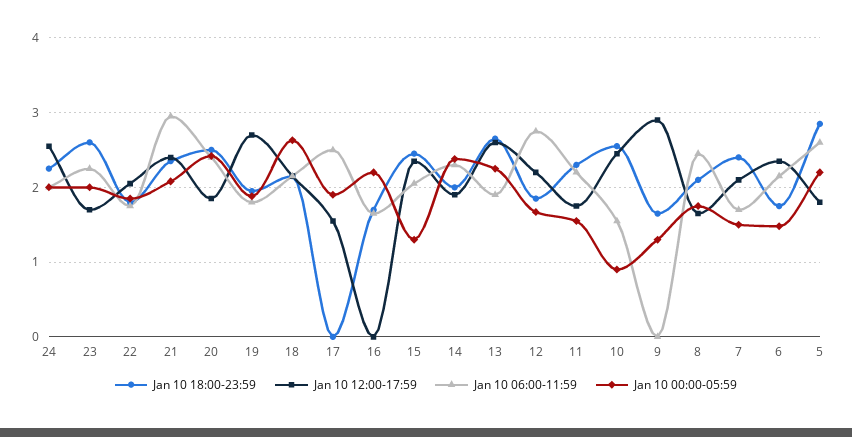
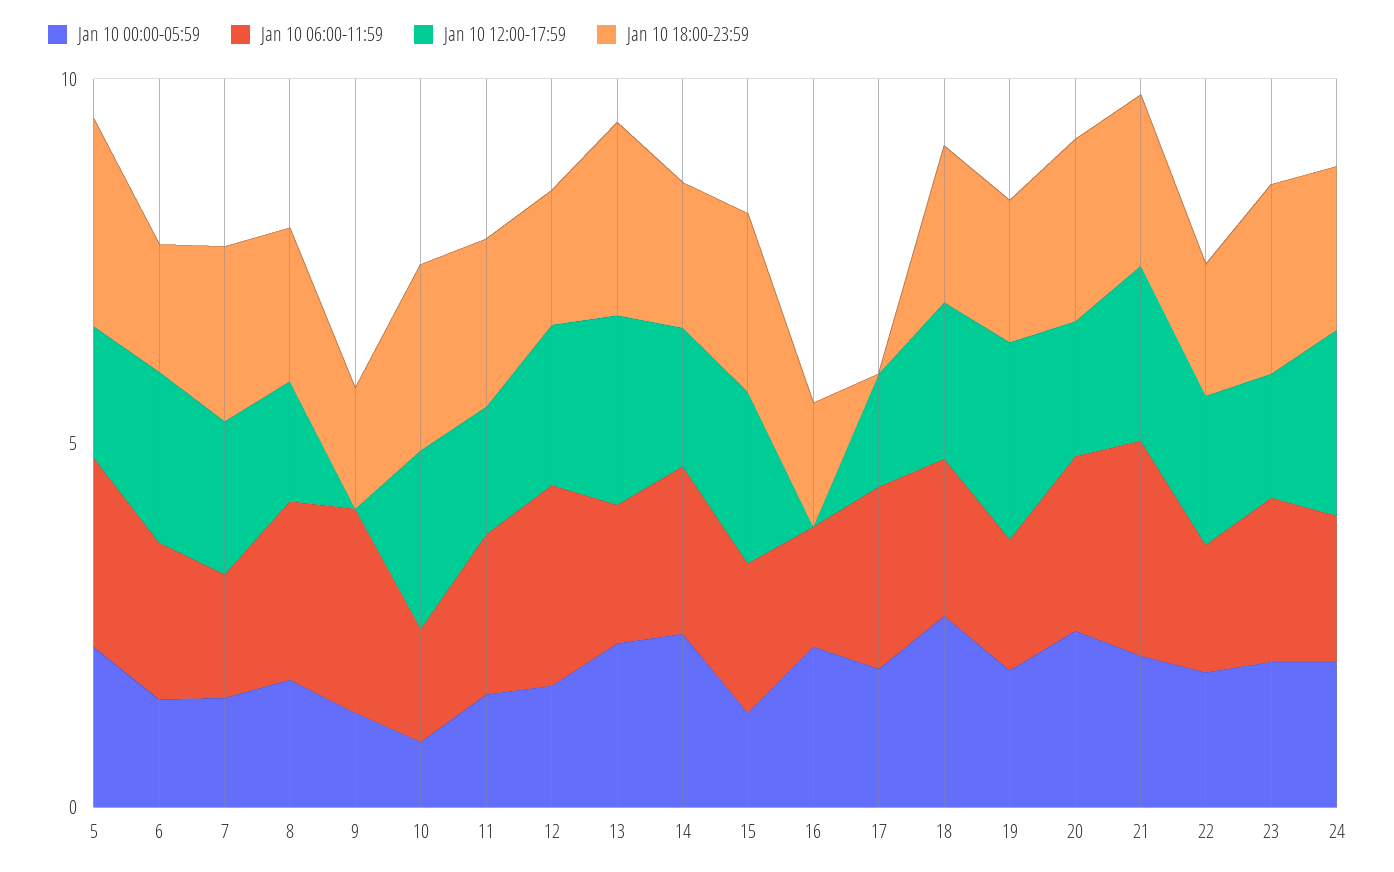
Jan 10 12:00-17:59, 9: 2.9 -> 0
Jan 10 06:00-11:59, 9: 0 -> 3

